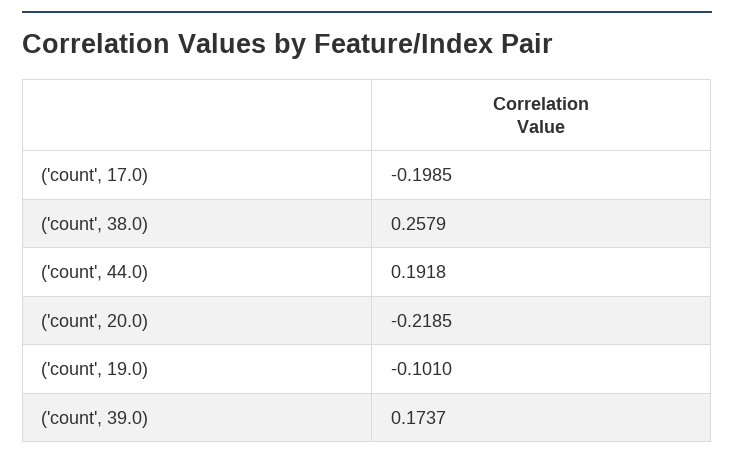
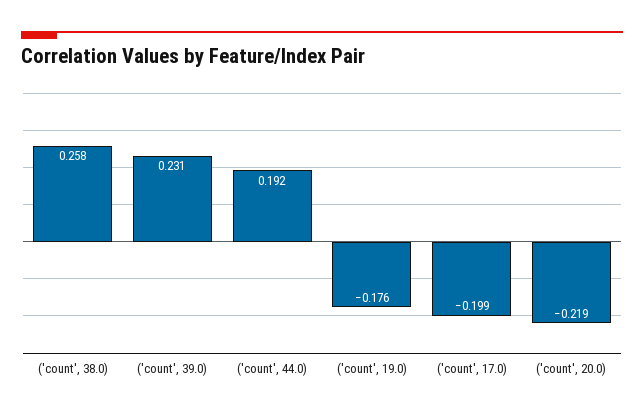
('count', 19.0): -0.101 -> -0.176
('count', 39.0): 0.1737 -> 0.231

